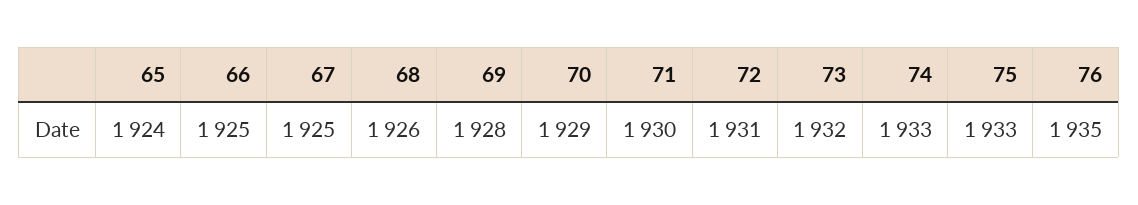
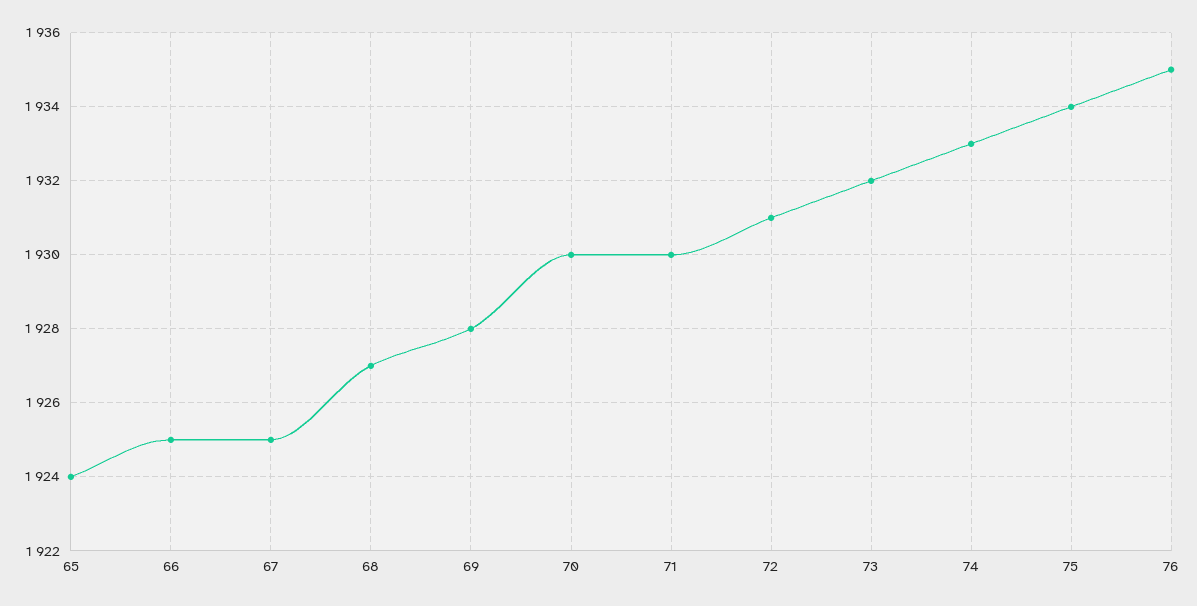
68: 1926 -> 1927
70: 1929 -> 1930
75: 1933 -> 1934

